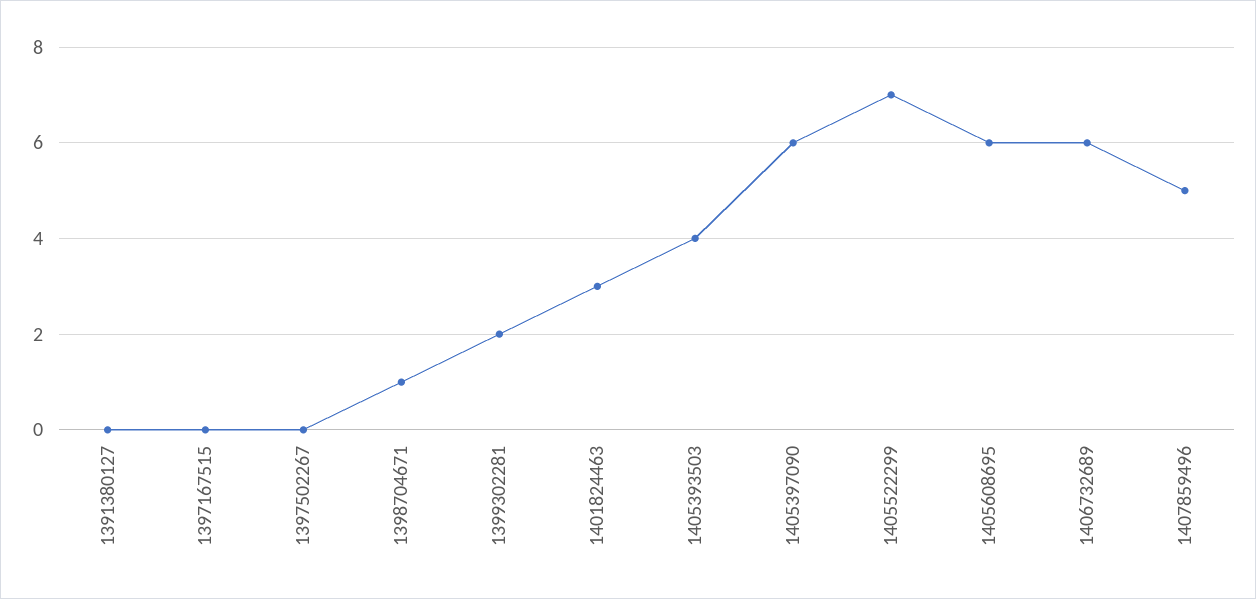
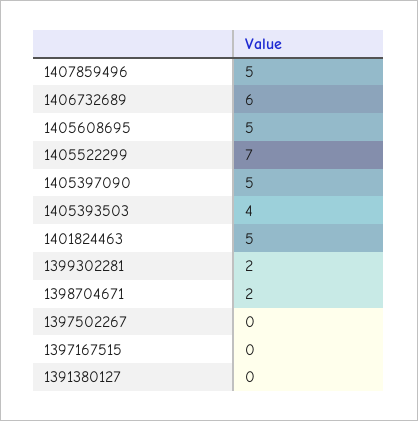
1398704671: 1 -> 2
1401824463: 3 -> 5
1405397090: 6 -> 5
1405608695: 6 -> 5

